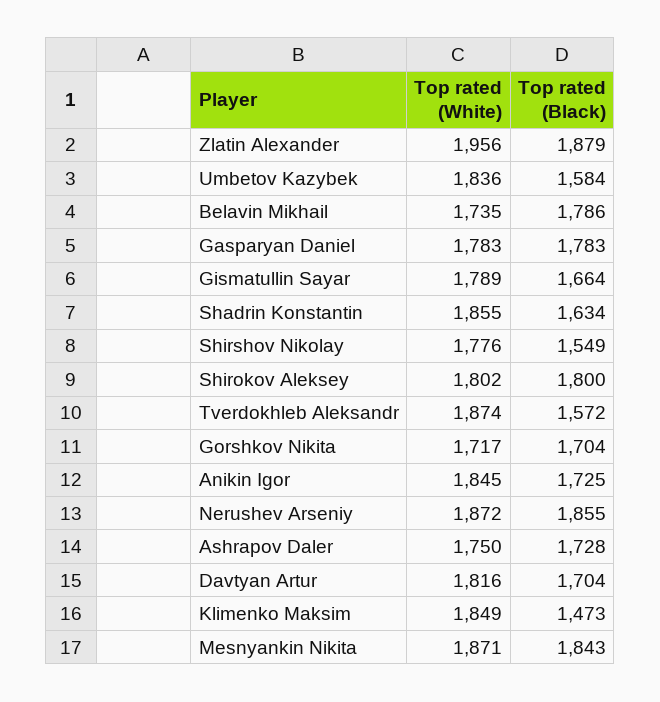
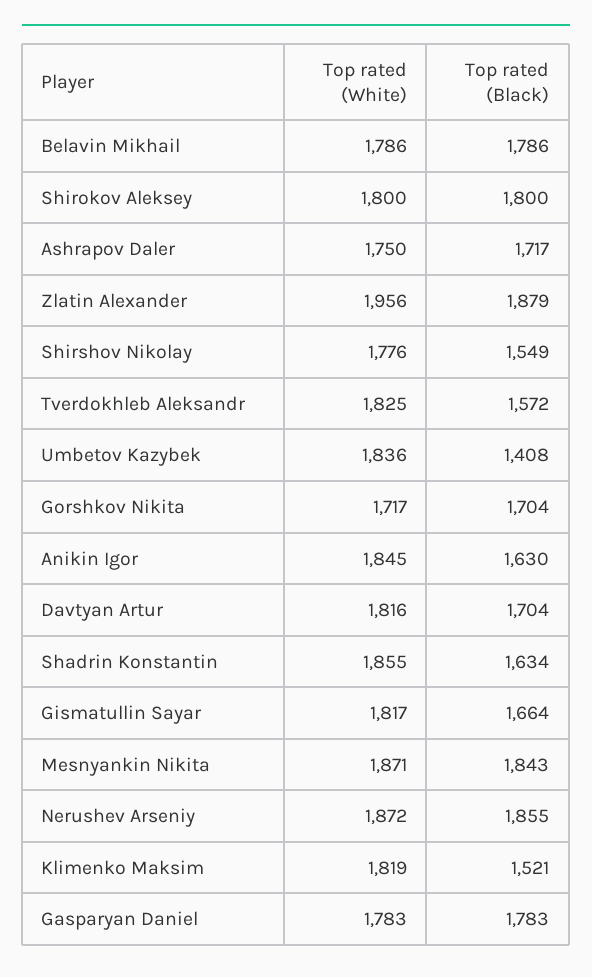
Top rated (Black), Umbetov Kazybek: 1584 -> 1408
Top rated (White), Belavin Mikhail: 1735 -> 1786
Top rated (White), Gismatullin Sayar: 1789 -> 1817
Top rated (White), Shirokov Aleksey: 1802 -> 1800
Top rated (White), Tverdokhleb Aleksandr: 1874 -> 1825
Top rated (Black), Anikin Igor: 1725 -> 1630
Top rated (Black), Ashrapov Daler: 1728 -> 1717
Top rated (White), Klimenko Maksim: 1849 -> 1819
Top rated (Black), Klimenko Maksim: 1473 -> 1521

